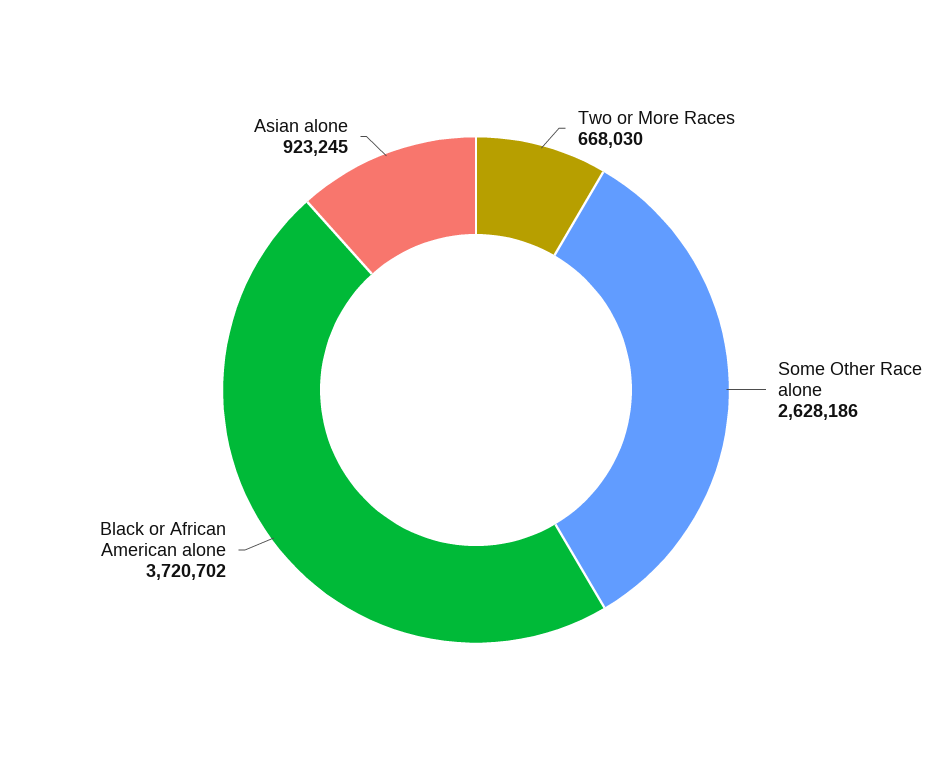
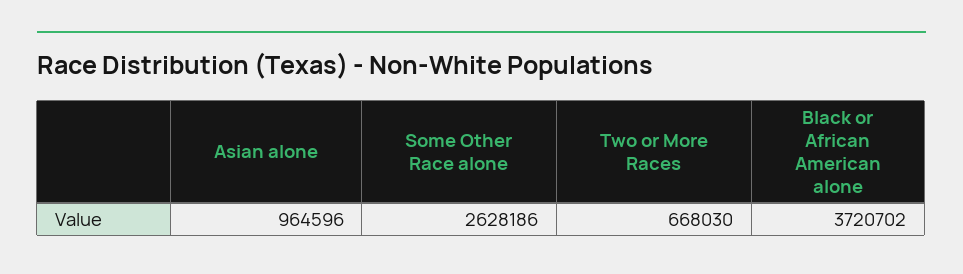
Asian alone: 923245 -> 964596

